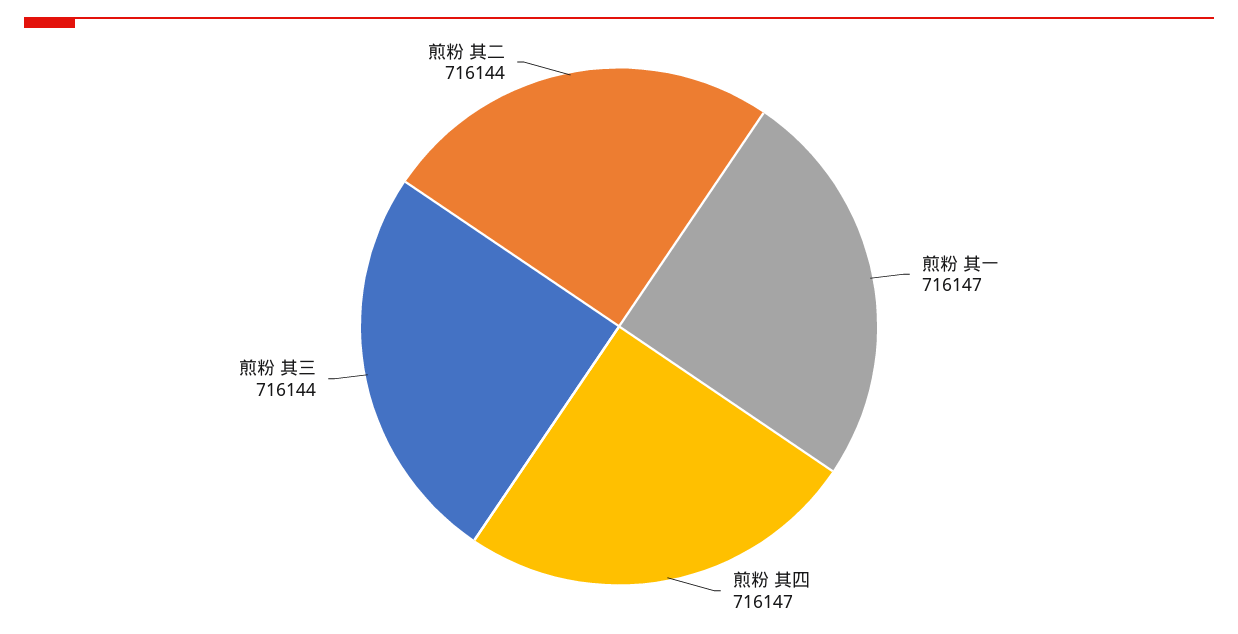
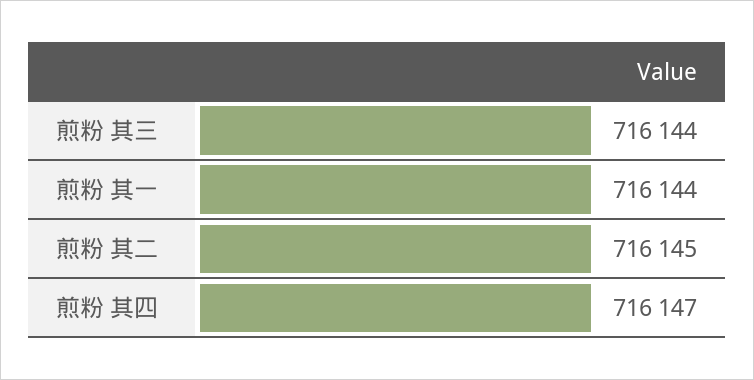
煎粉 其一: 716147 -> 716144
煎粉 其二: 716144 -> 716145

